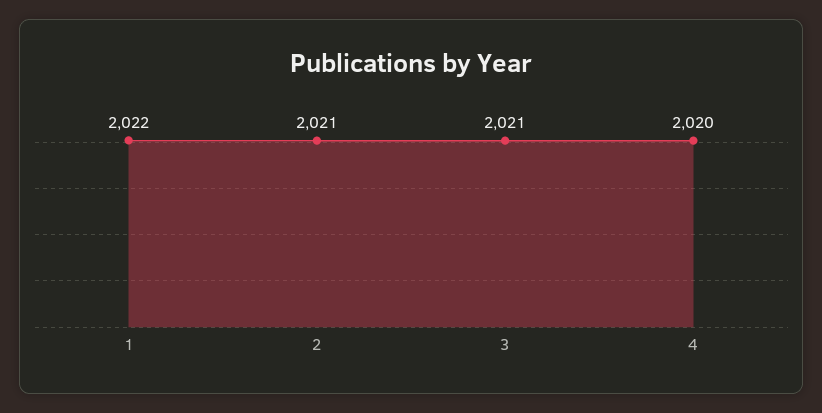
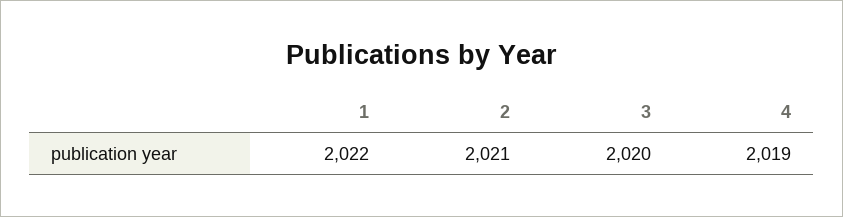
3: 2021 -> 2020
4: 2020 -> 2019

